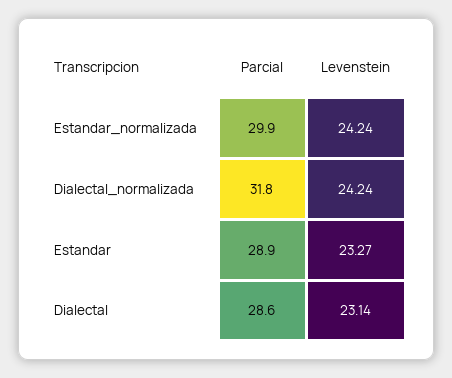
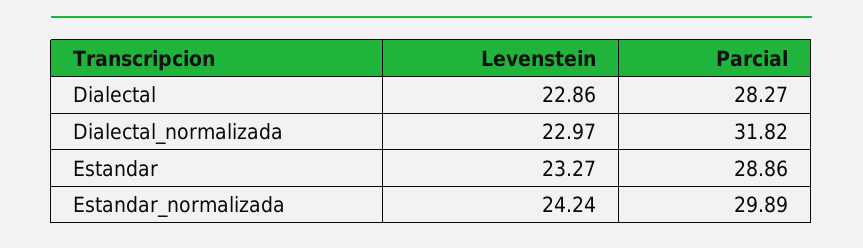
Levenstein, Dialectal_normalizada: 24.24 -> 22.97
Parcial, Dialectal: 28.6 -> 28.27
Levenstein, Dialectal: 23.14 -> 22.86

